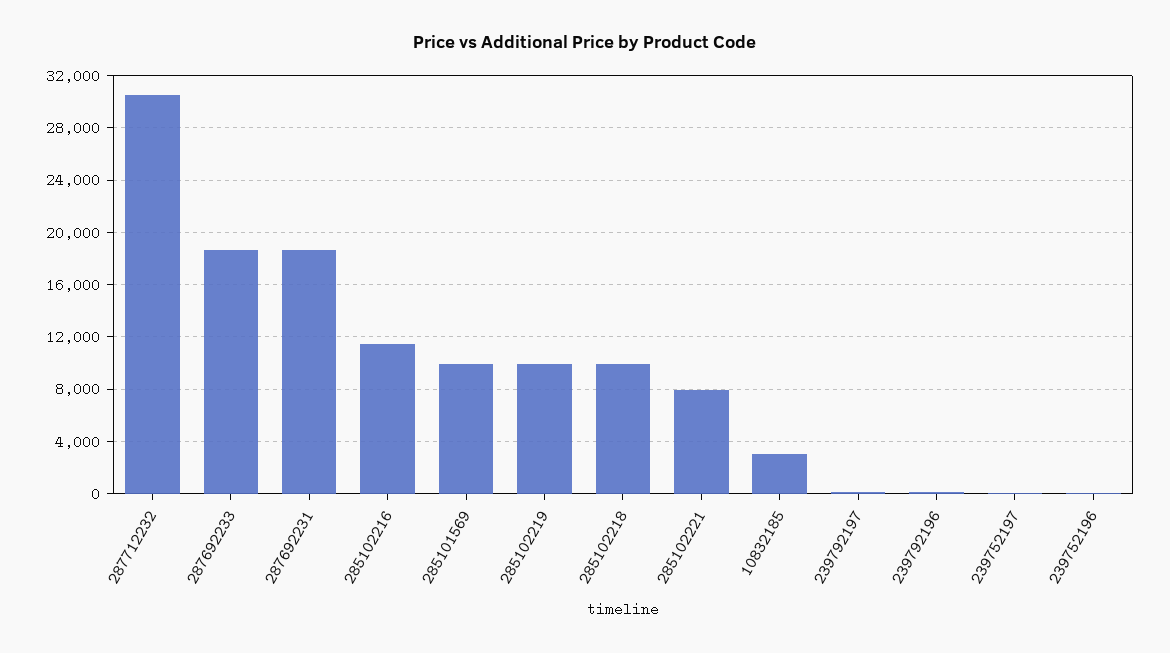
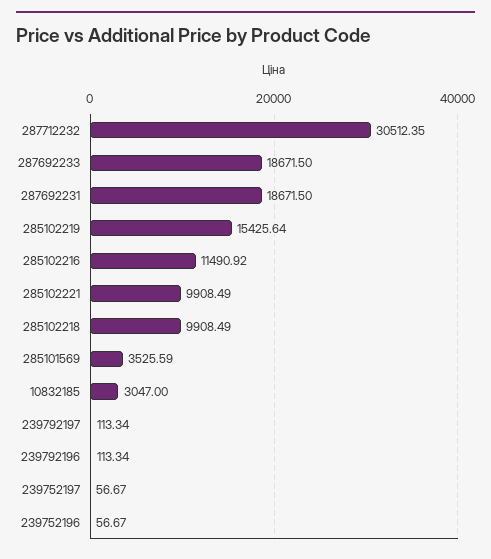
285101569: 10000 -> 3525.59
285102219: 10000 -> 15425.64
285102221: 8000 -> 9908.49

